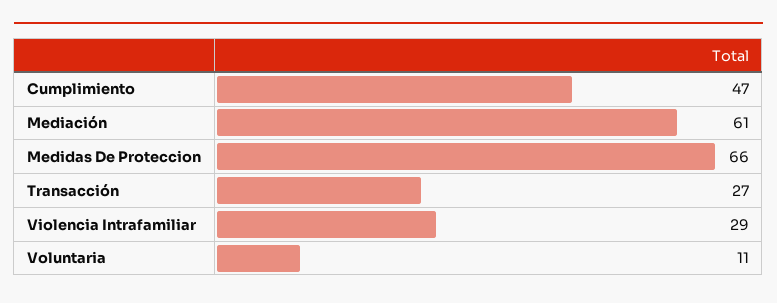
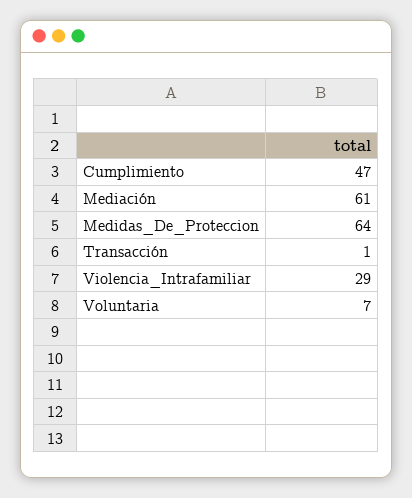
Medidas De Proteccion: 66 -> 64
Transacción: 27 -> 1
Voluntaria: 11 -> 7

